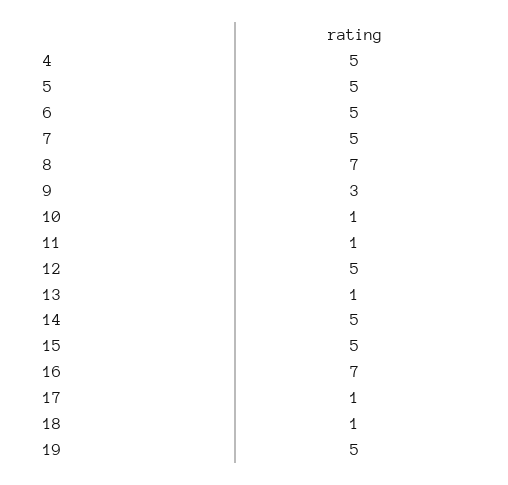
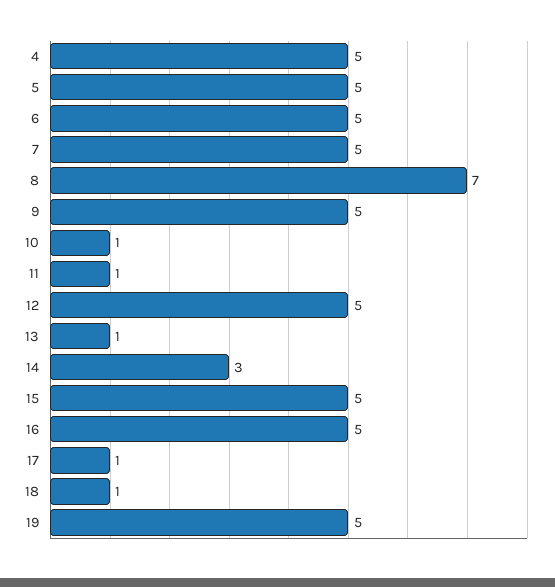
9: 3 -> 5
14: 5 -> 3
16: 7 -> 5

